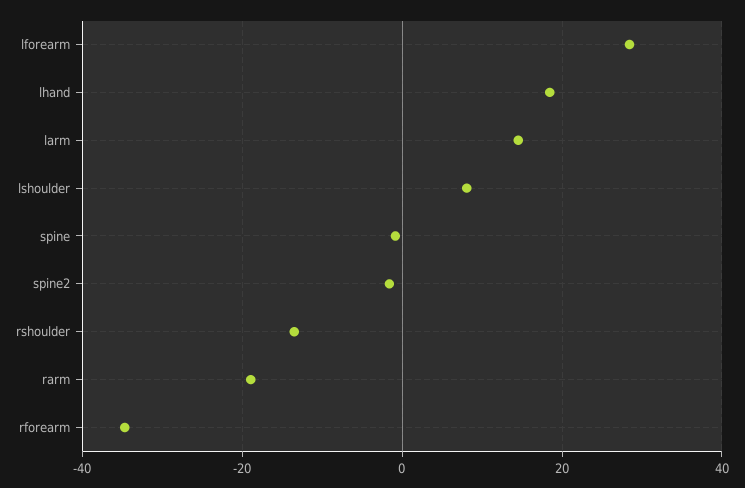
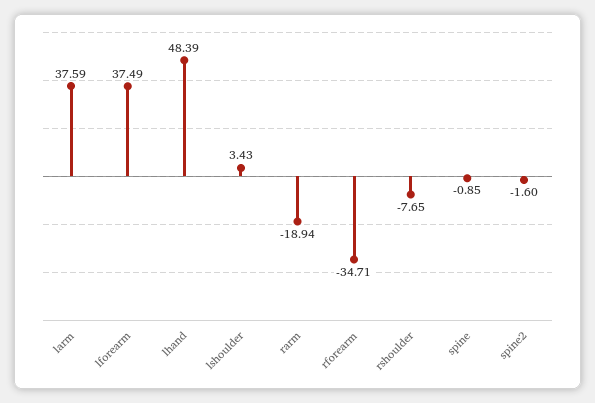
lforearm: 28 -> 37.49
lhand: 18 -> 48.39
larm: 14 -> 37.59
lshoulder: 8 -> 3.43
rshoulder: -14 -> -7.65

